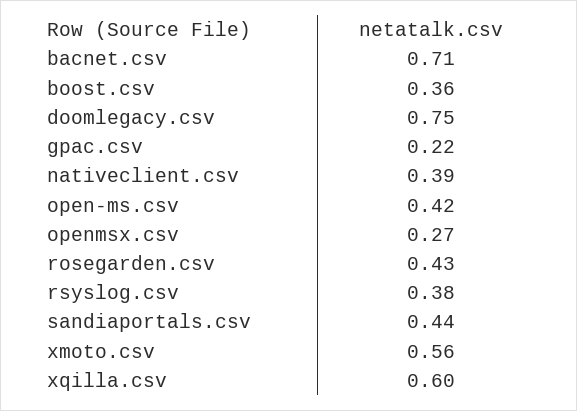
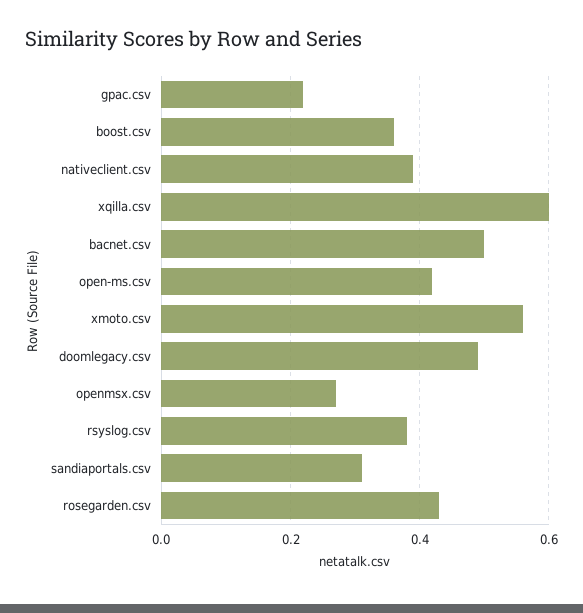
bacnet.csv: 0.71 -> 0.5
doomlegacy.csv: 0.75 -> 0.5
sandiaportals.csv: 0.44 -> 0.3

